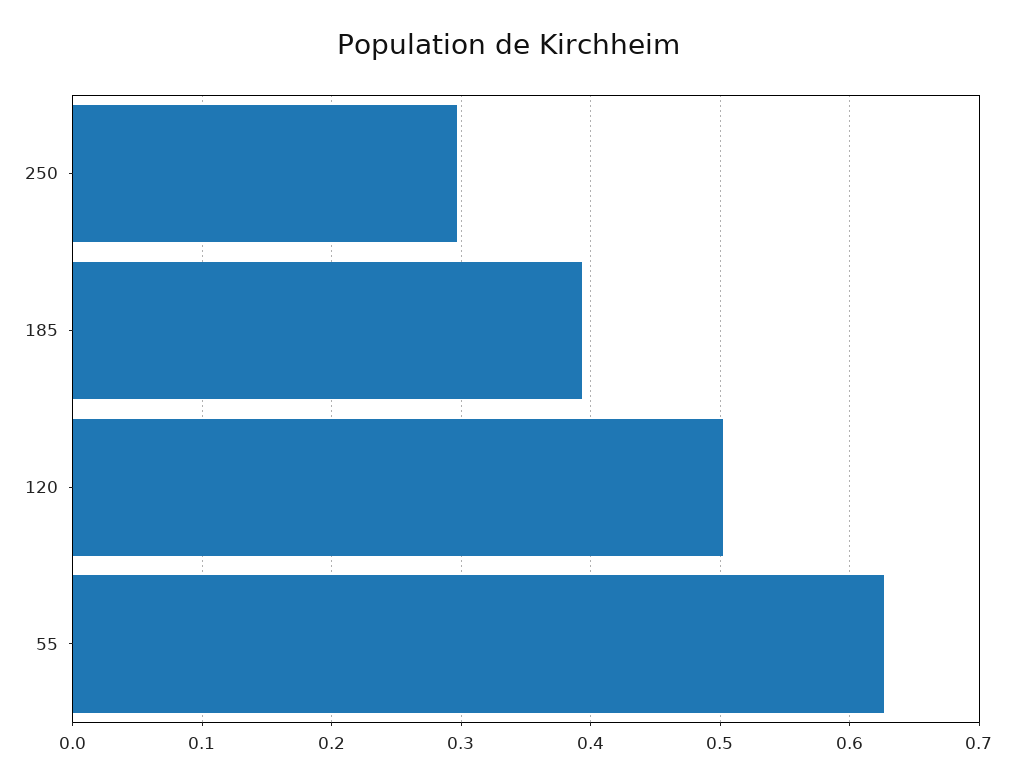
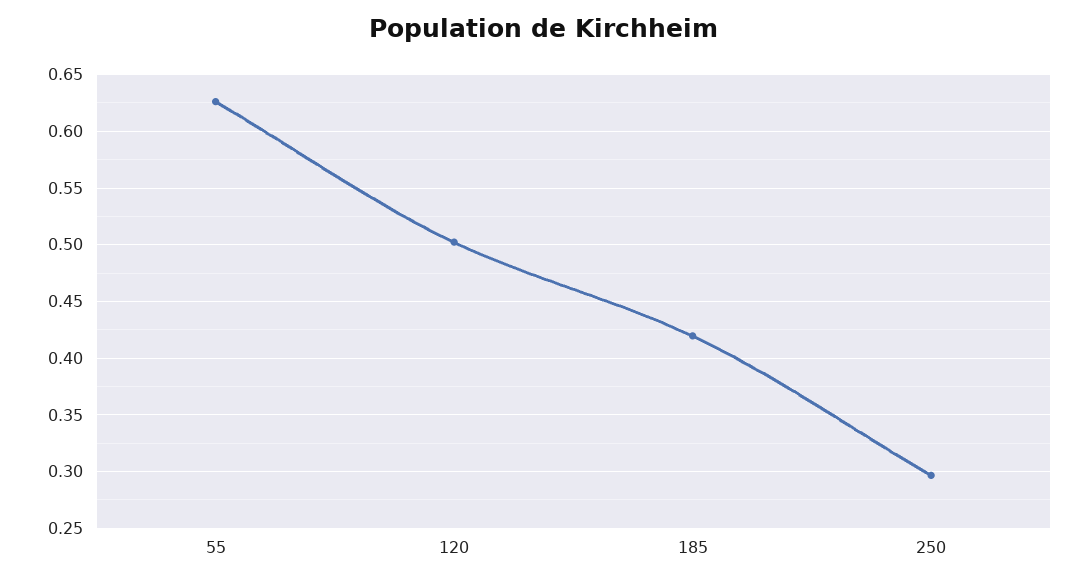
185: 0.39 -> 0.42

